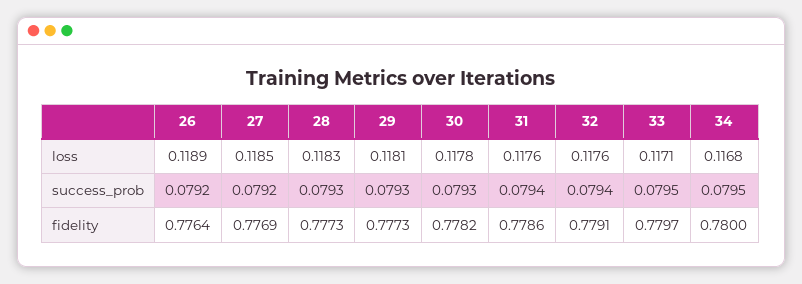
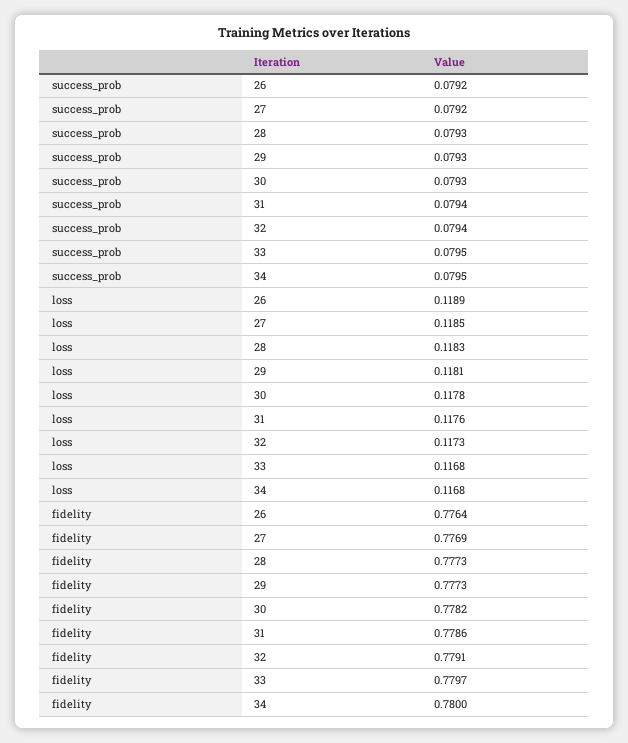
32, loss: 0.1176 -> 0.1173
33, loss: 0.1171 -> 0.1168

